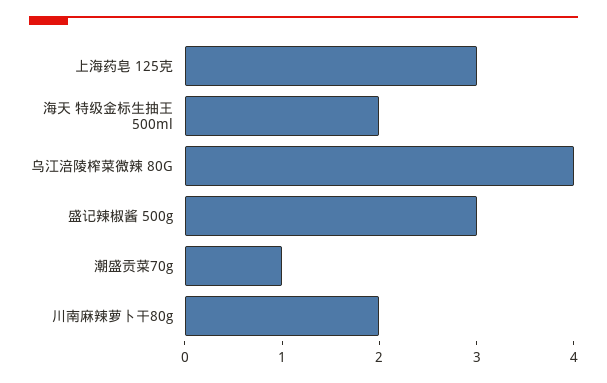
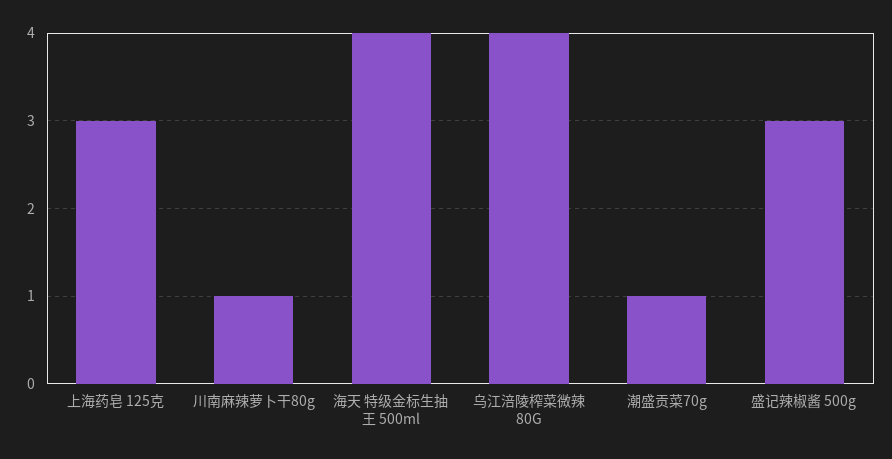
海天 特级金标生抽王 500ml: 2 -> 4
川南麻辣萝卜干80g: 2 -> 1

